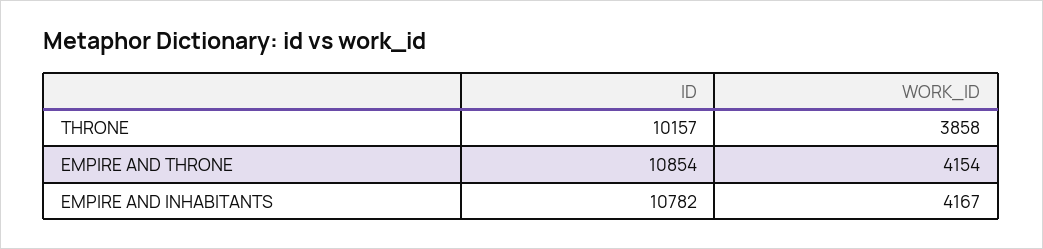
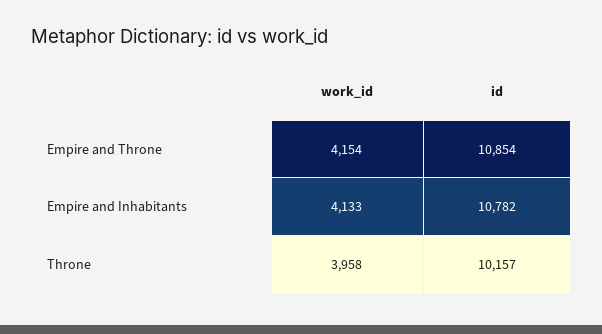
WORK_ID, THRONE: 3858 -> 3958
WORK_ID, EMPIRE AND INHABITANTS: 4167 -> 4133

